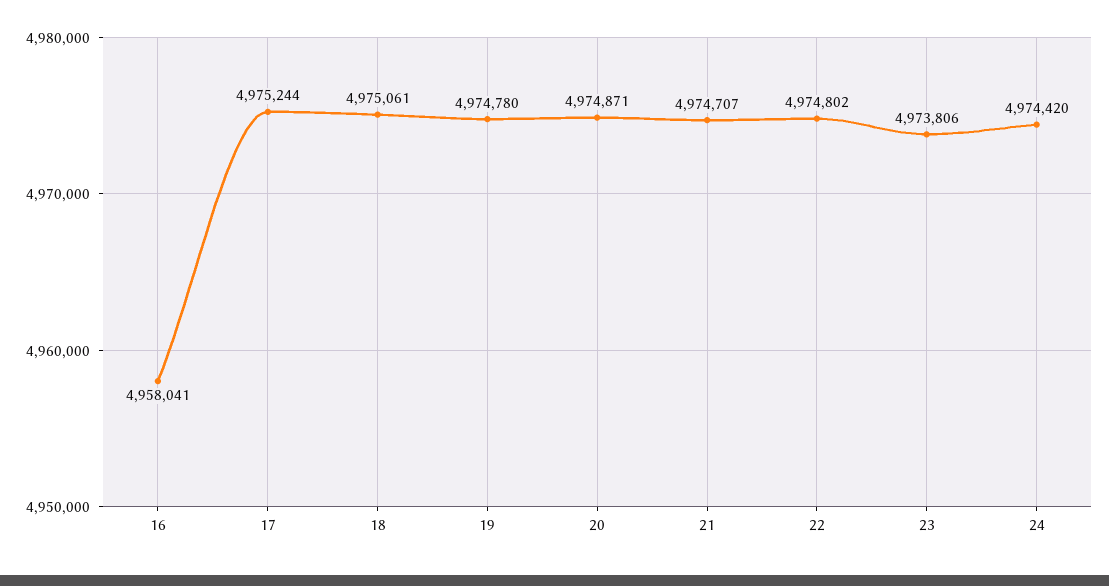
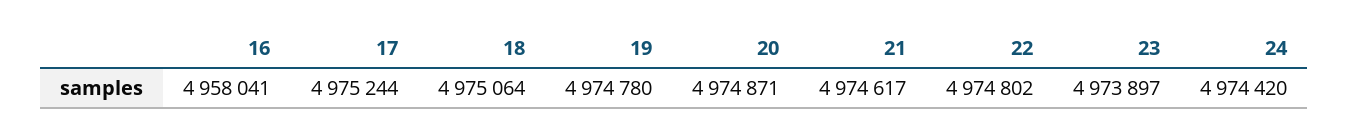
18: 4975061 -> 4975064
21: 4974707 -> 4974617
23: 4973806 -> 4973897

